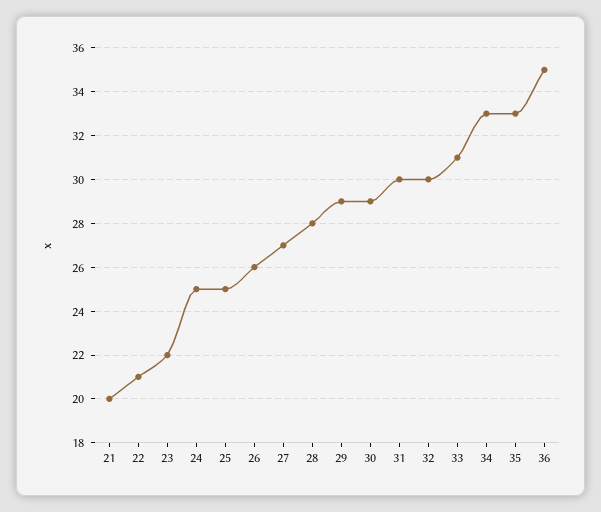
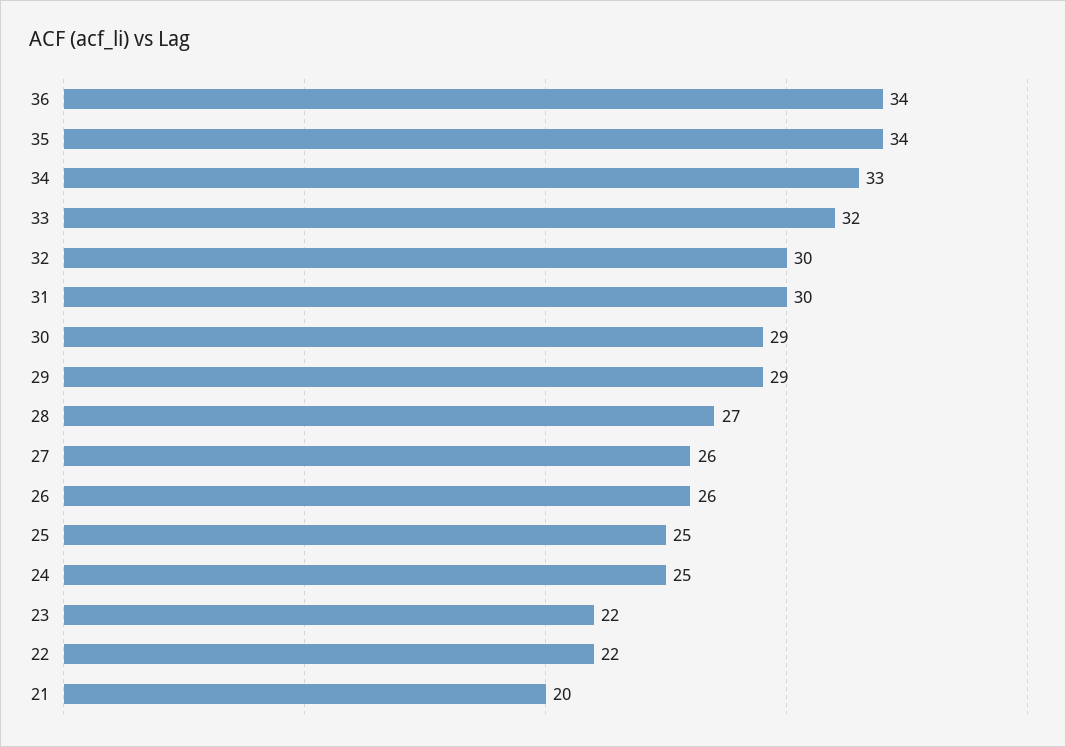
22: 21 -> 22
27: 27 -> 26
28: 28 -> 27
33: 31 -> 32
35: 33 -> 34
36: 35 -> 34

